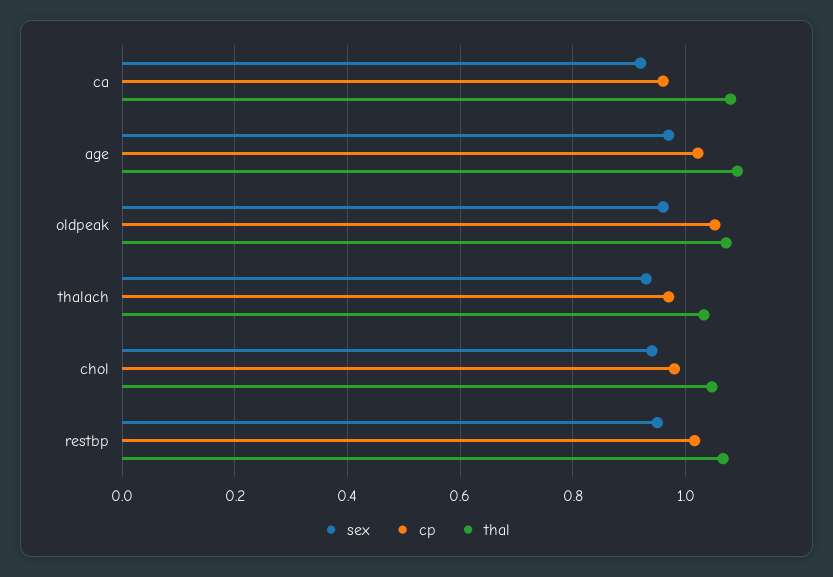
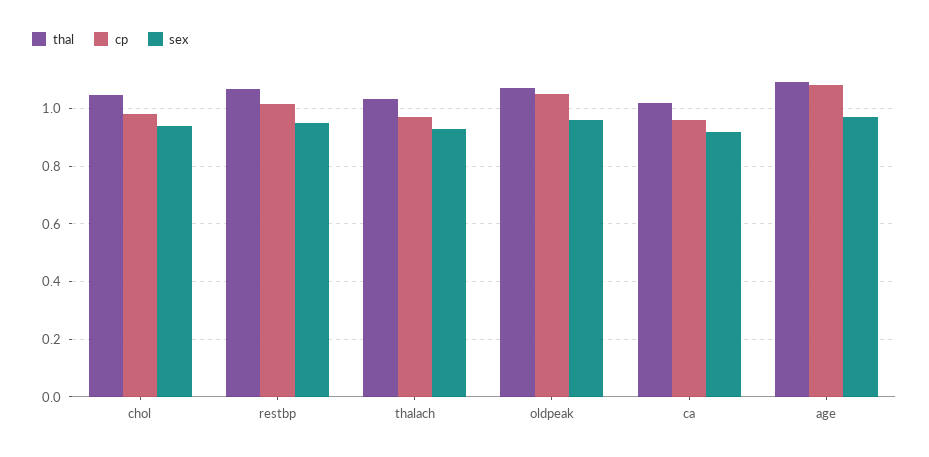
thal, ca: 1.08 -> 1.025
cp, age: 1.02 -> 1.075

